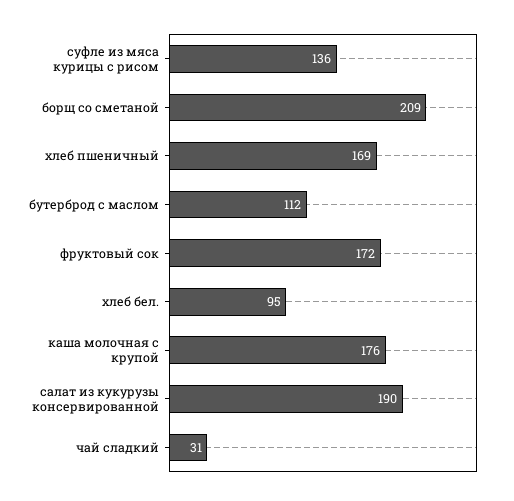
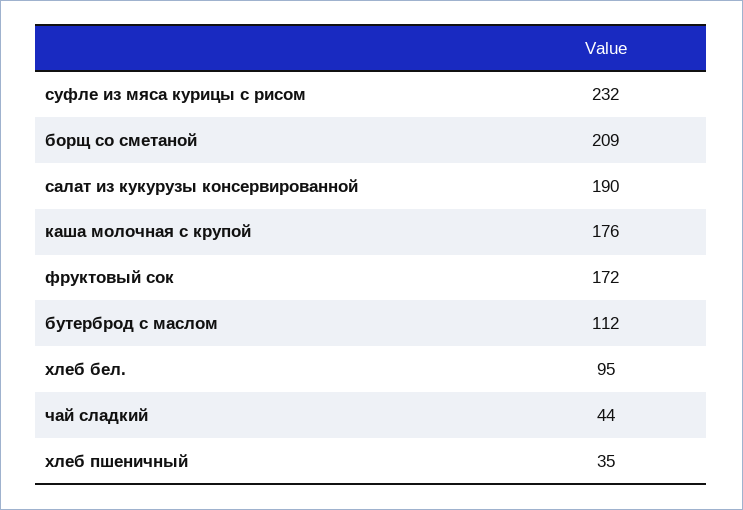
суфле из мяса курицы с рисом: 136 -> 232
хлеб пшеничный: 169 -> 35
чай сладкий: 31 -> 44

